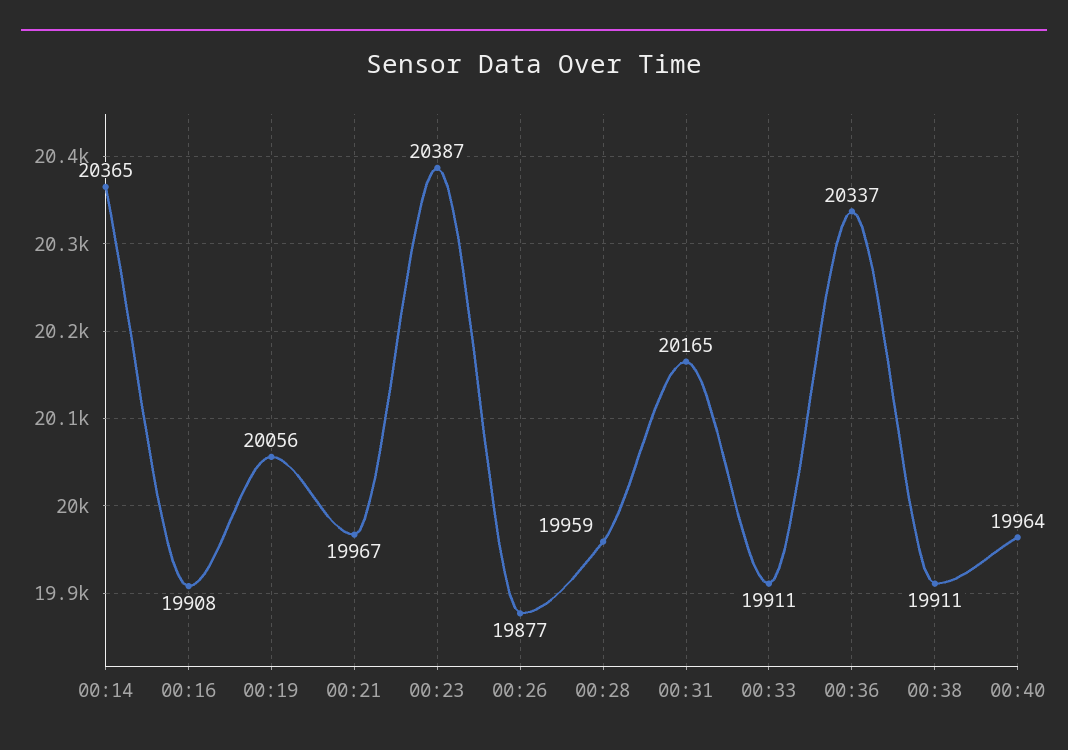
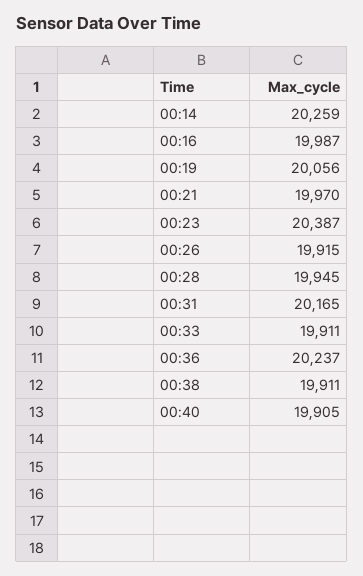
00:14: 20365 -> 20259
00:16: 19908 -> 19987
00:21: 19967 -> 19970
00:26: 19877 -> 19915
00:28: 19959 -> 19945
00:36: 20337 -> 20237
00:40: 19964 -> 19905

